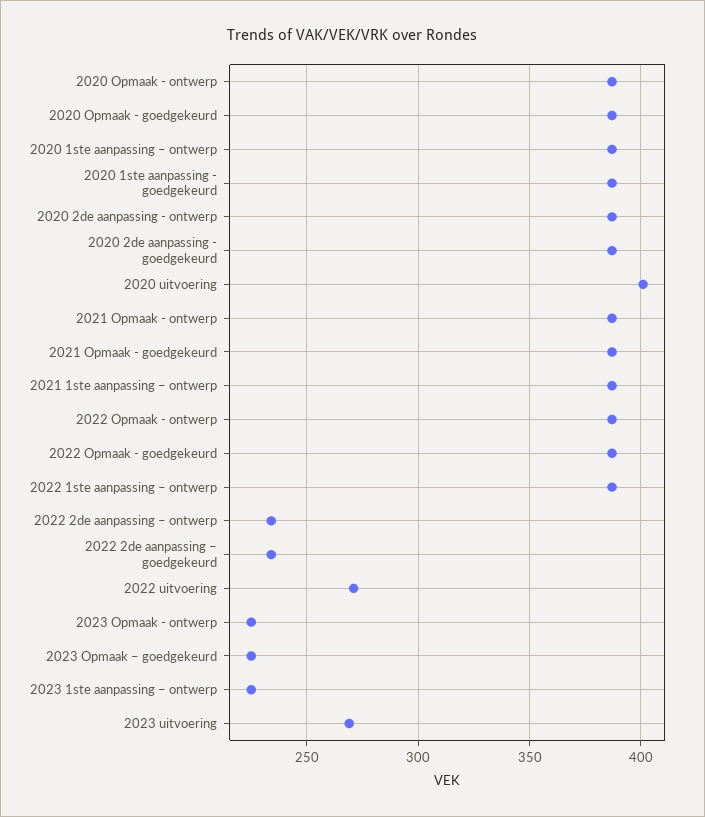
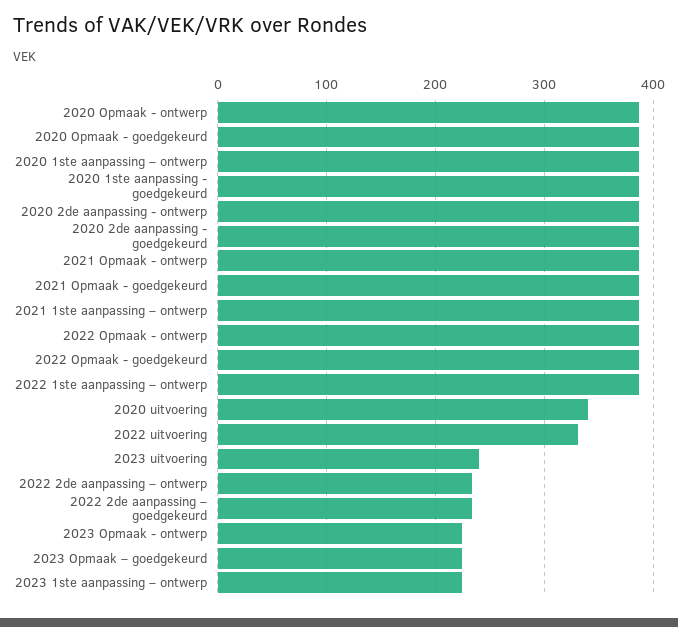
2020 uitvoering: 400 -> 340
2022 uitvoering: 270 -> 330
2023 uitvoering: 270 -> 240

